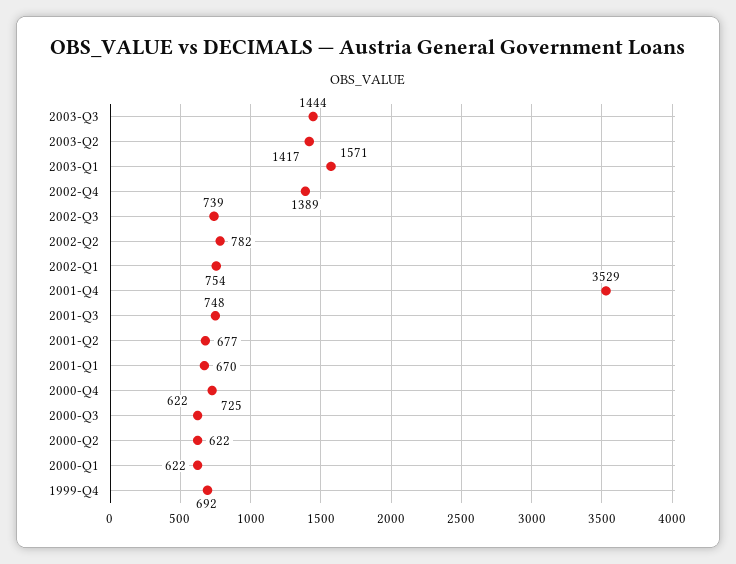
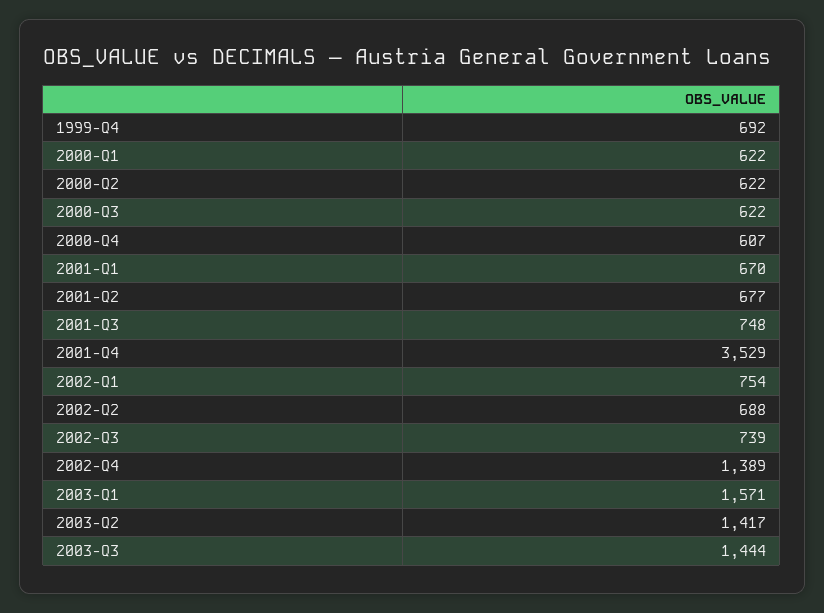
2002-Q2: 782 -> 688
2000-Q4: 725 -> 607

